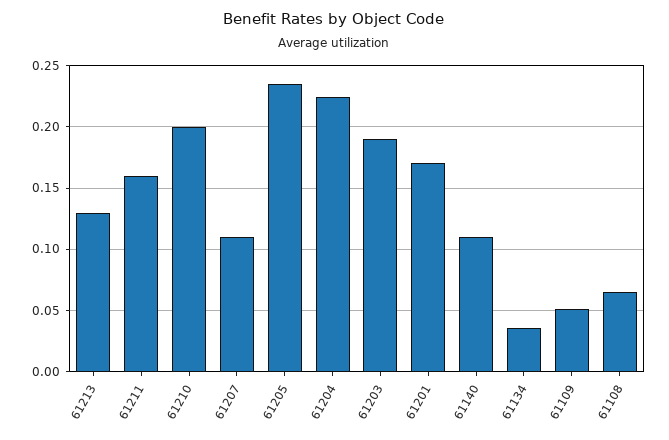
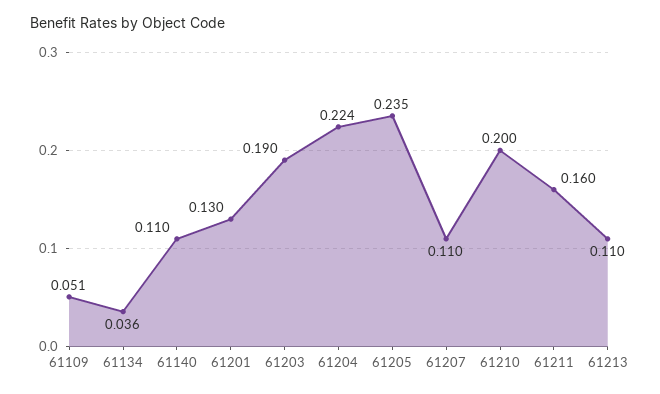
61213: 0.13 -> 0.11
61201: 0.17 -> 0.13
61108: 0.065 -> none

